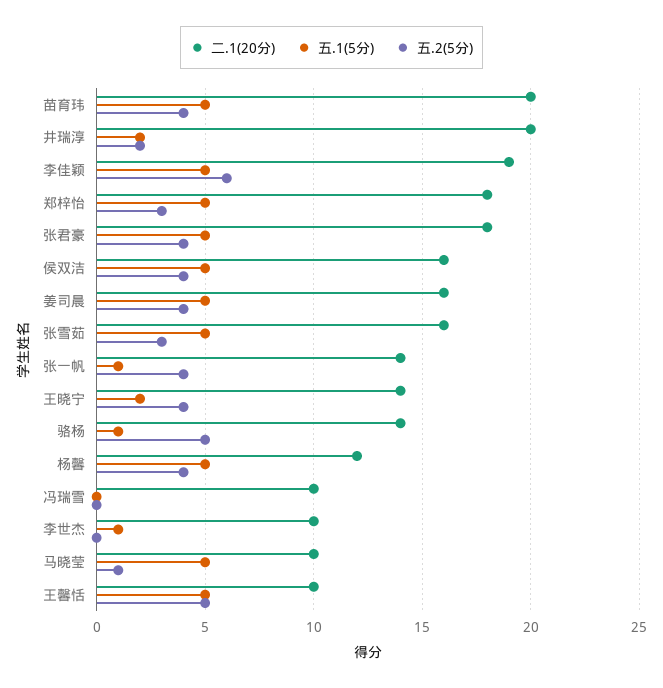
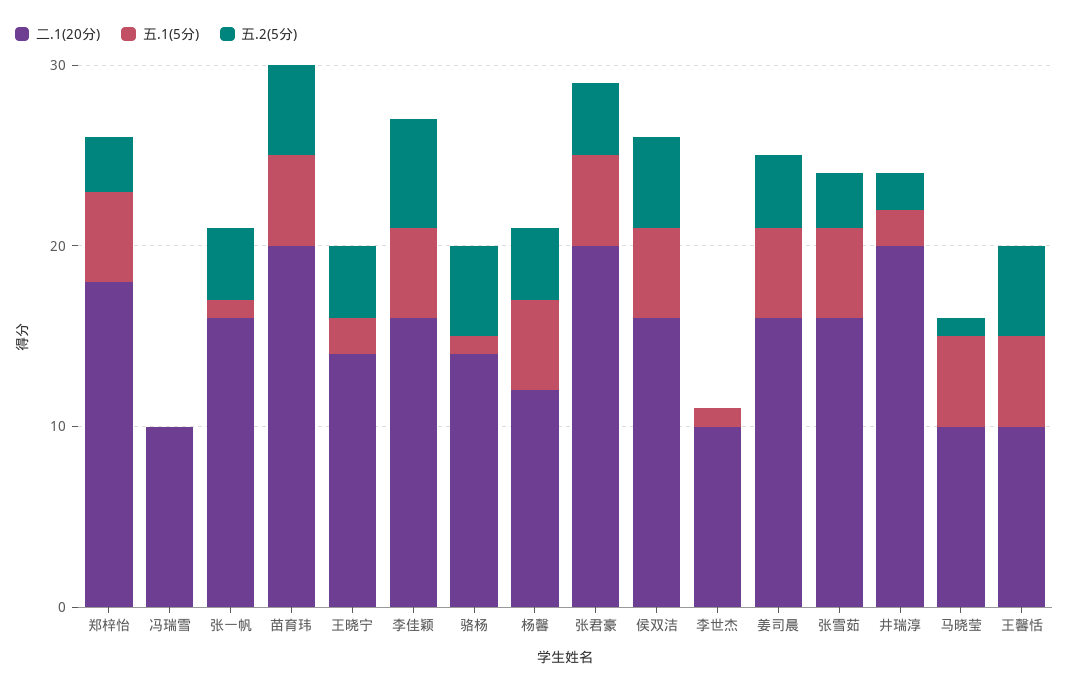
五.2(5分), 苗育玮: 4 -> 5
二.1(20分), 李佳颖: 19 -> 16
二.1(20分), 张君豪: 18 -> 20
五.2(5分), 侯双洁: 4 -> 5
二.1(20分), 张一帆: 14 -> 16

